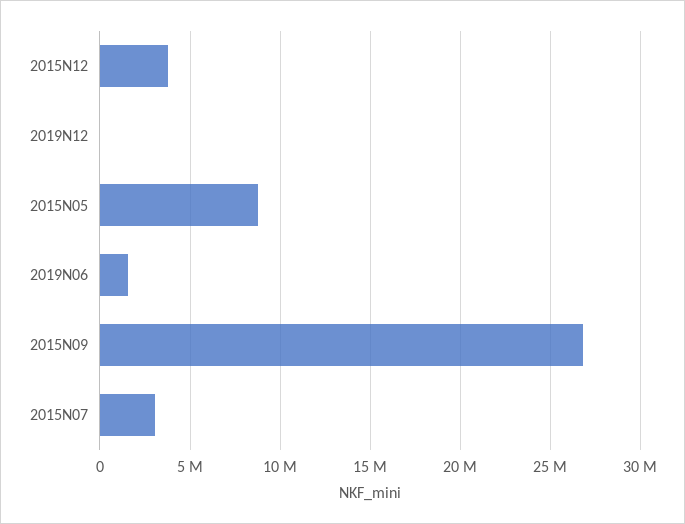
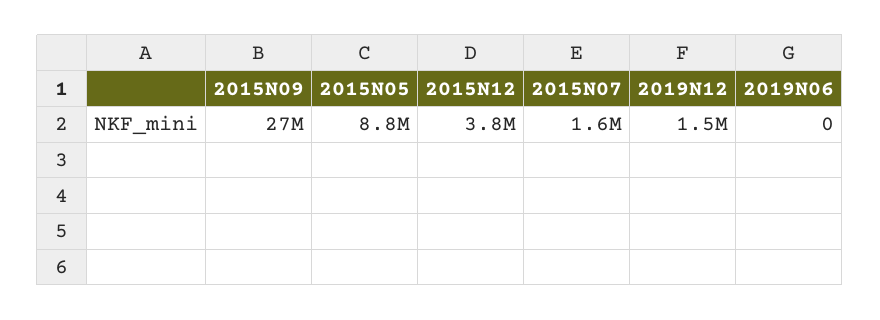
2019N12: 0 -> 1500000
2019N06: 1500000 -> 0
2015N07: 3000000 -> 1600000

